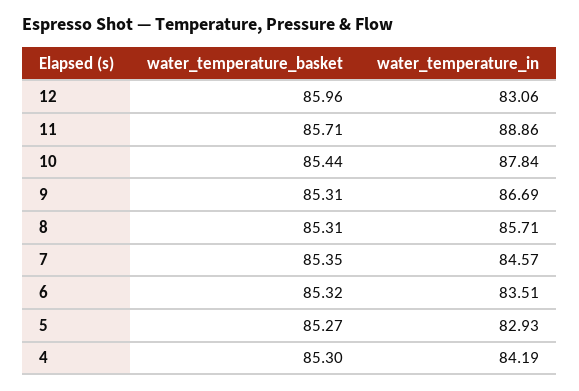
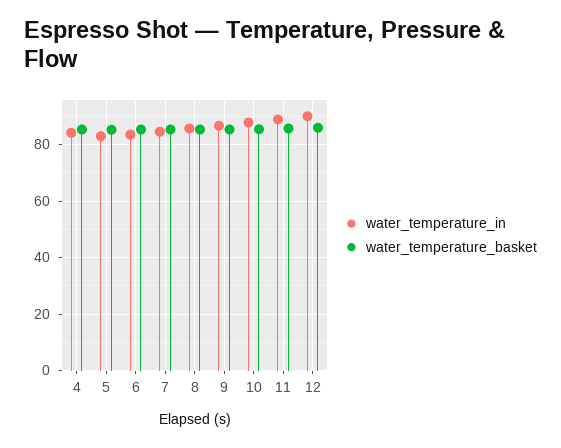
water_temperature_in, 12: 83.06 -> 90

